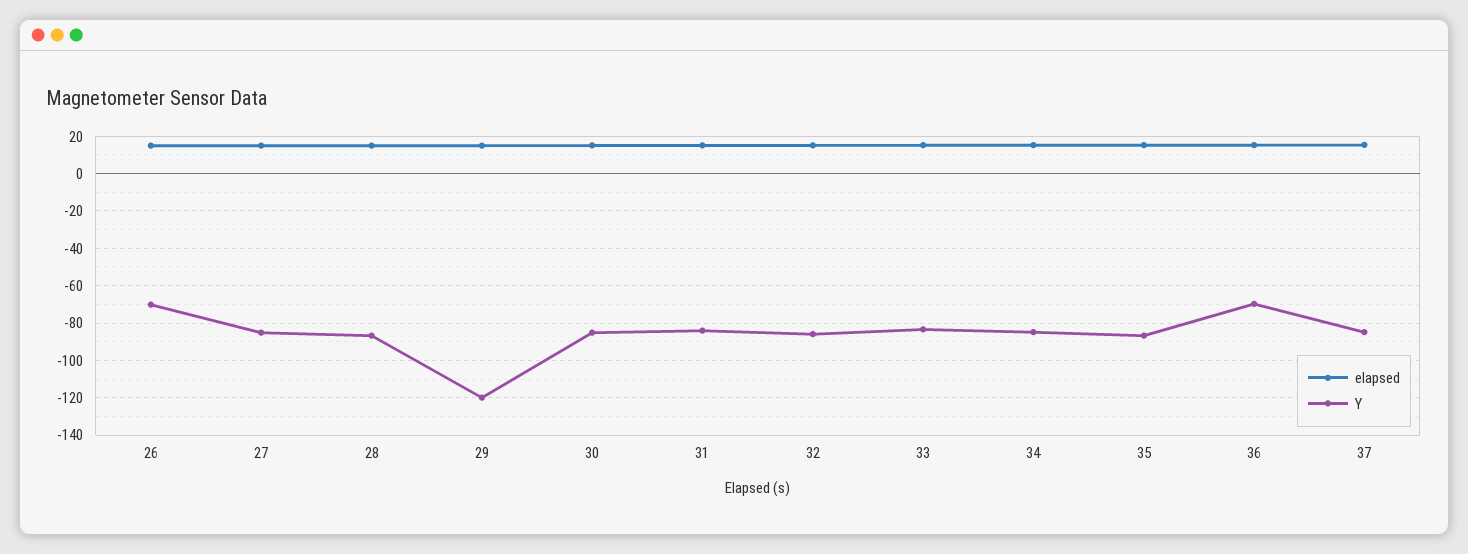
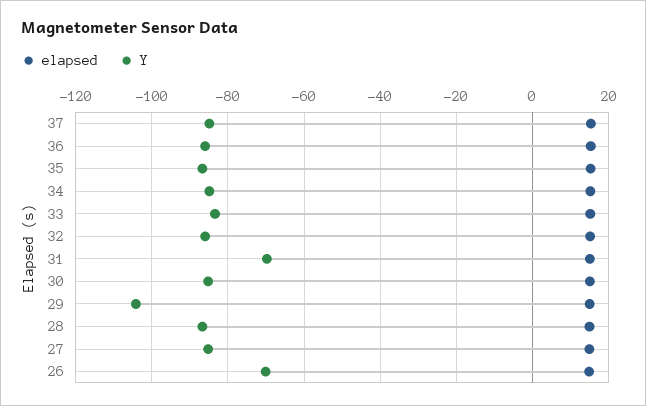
Y, 29: -120 -> -104
Y, 31: -85 -> -70
Y, 36: -70 -> -86

